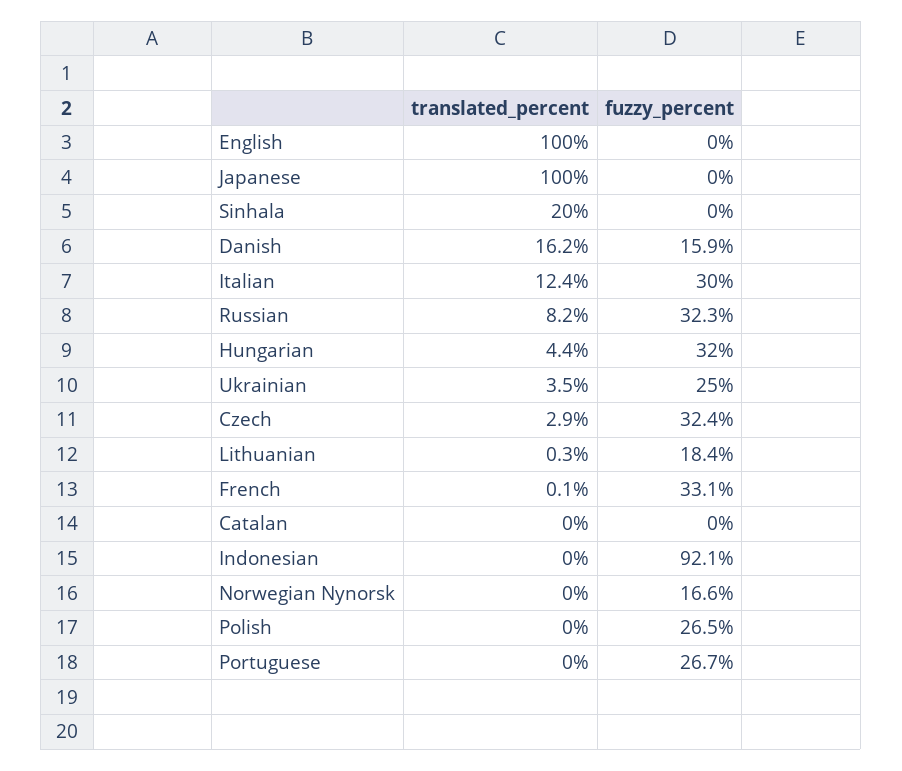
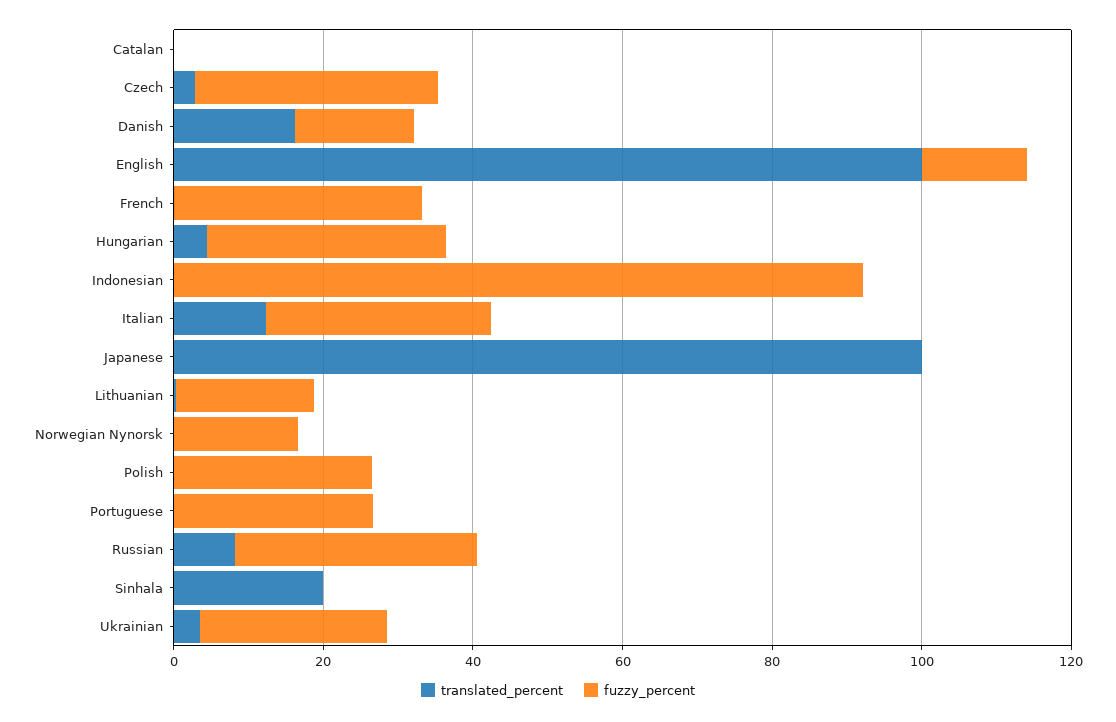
fuzzy_percent, English: 0 -> 15

